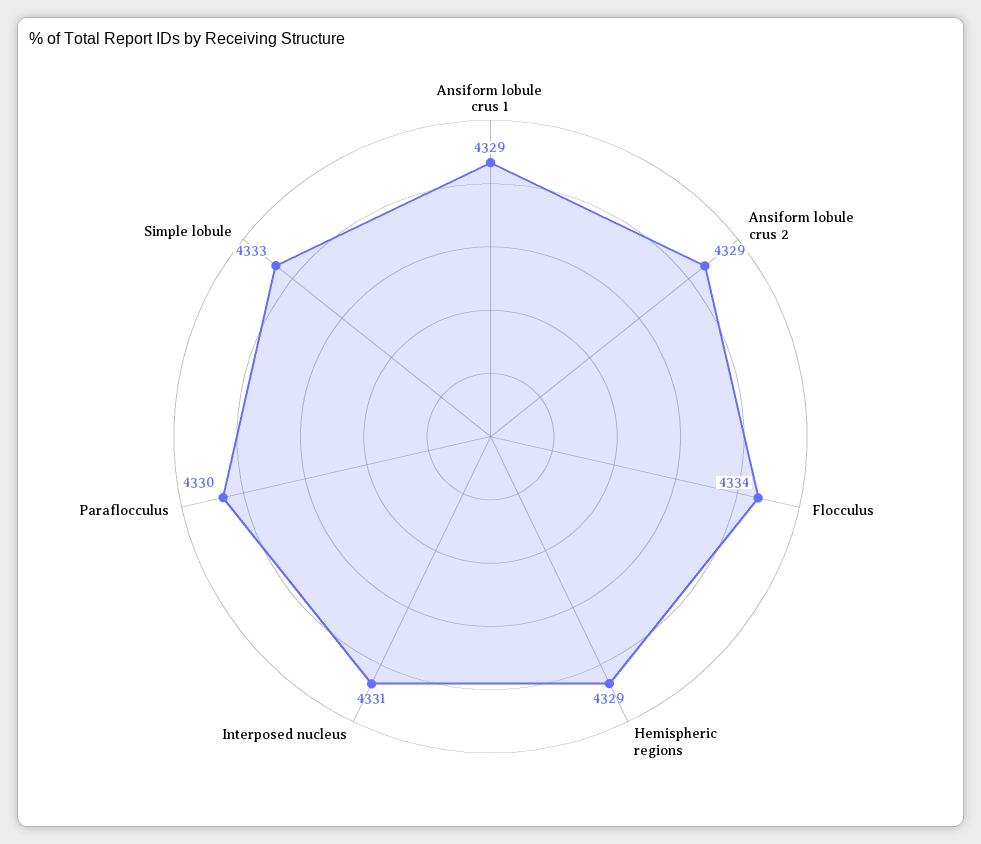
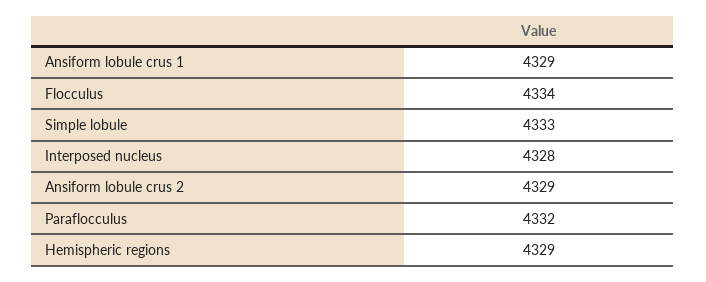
Interposed nucleus: 4331 -> 4328
Paraflocculus: 4330 -> 4332

